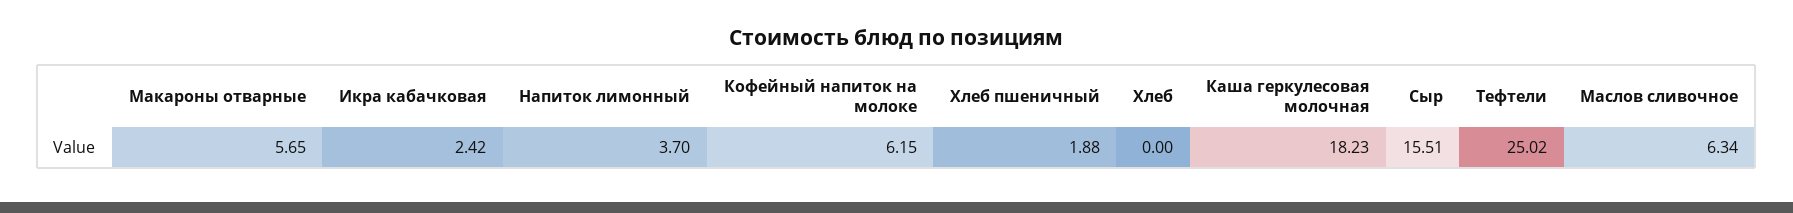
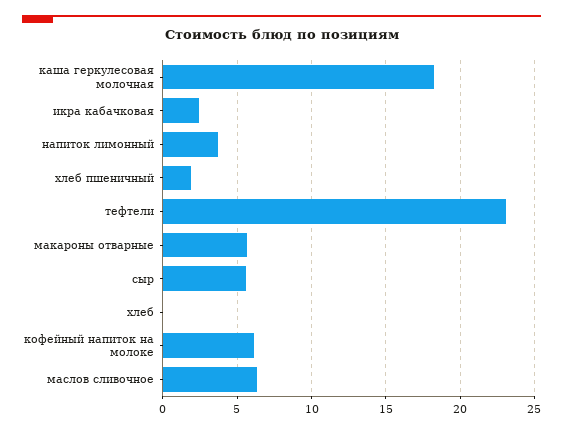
Сыр: 15.51 -> 5.5
Тефтели: 25.02 -> 23

